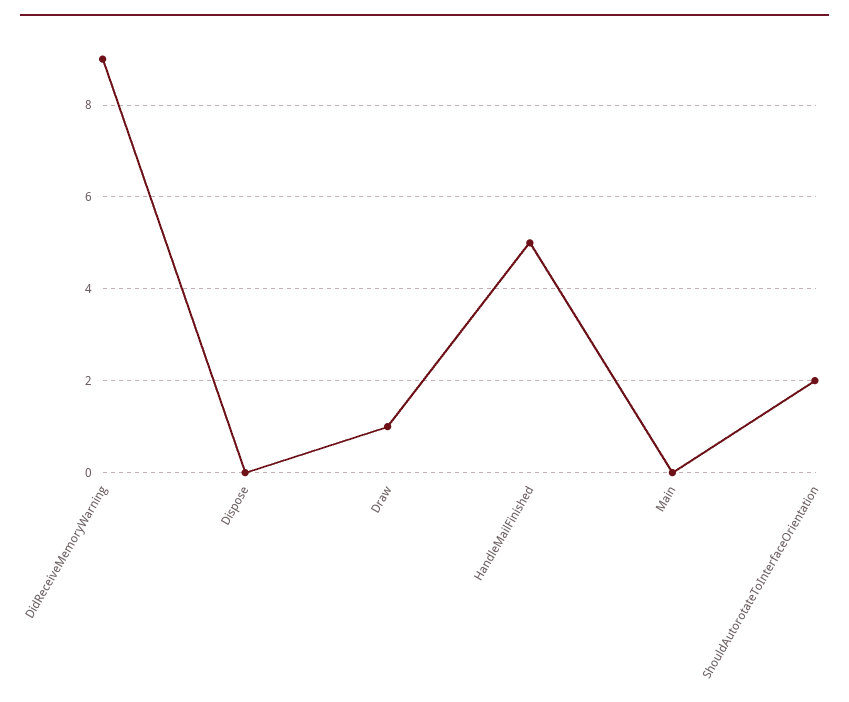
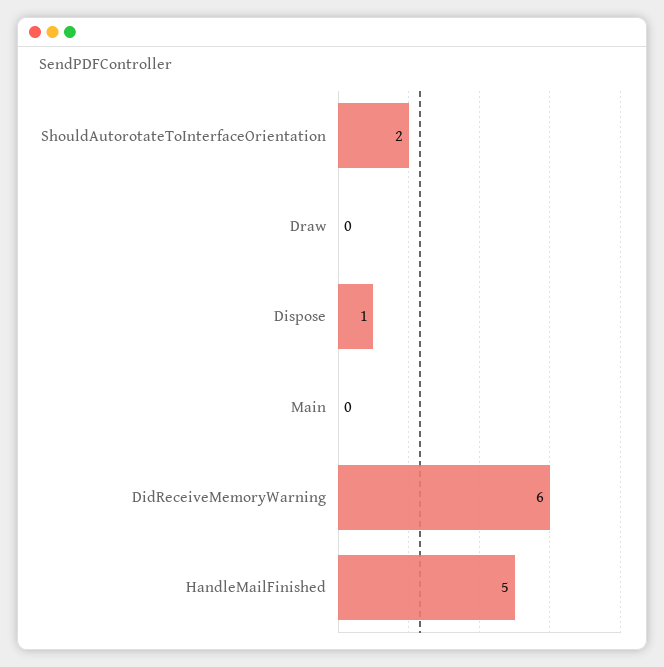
DidReceiveMemoryWarning: 9 -> 6
Dispose: 0 -> 1
Draw: 1 -> 0

